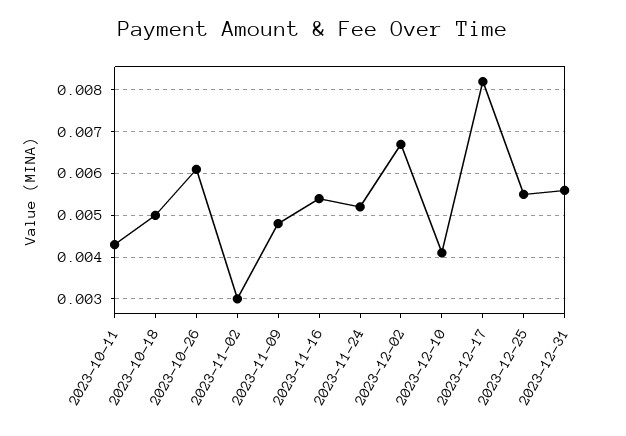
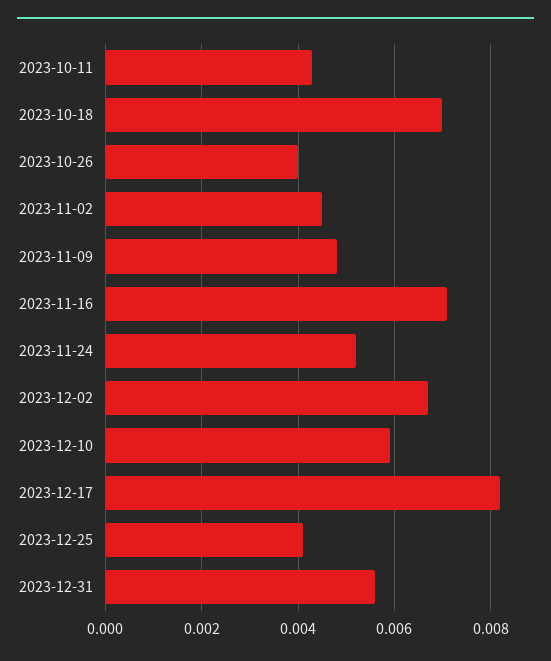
2023-10-18: 0.005 -> 0.007
2023-10-26: 0.006 -> 0.004
2023-11-02: 0.003 -> 0.0045
2023-11-16: 0.0055 -> 0.007
2023-12-10: 0.004 -> 0.006
2023-12-25: 0.0055 -> 0.004

